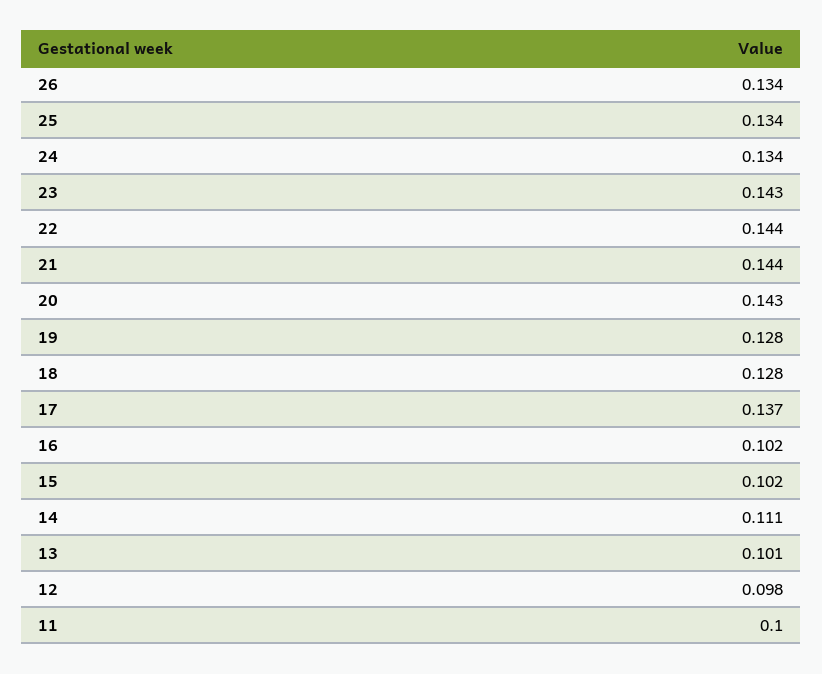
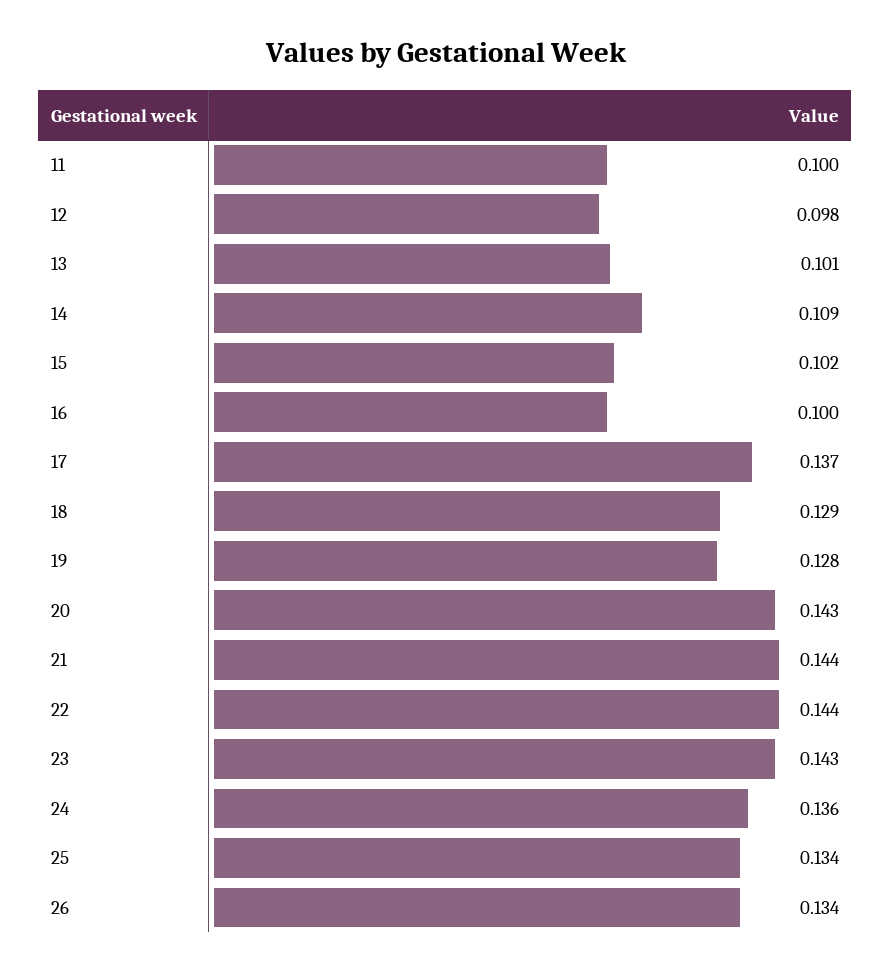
24: 0.134 -> 0.136
18: 0.128 -> 0.129
16: 0.102 -> 0.1
14: 0.111 -> 0.109

